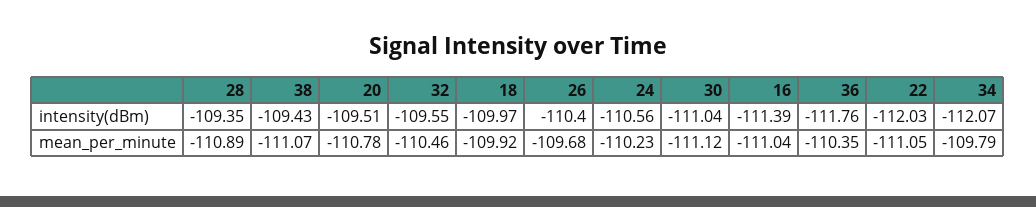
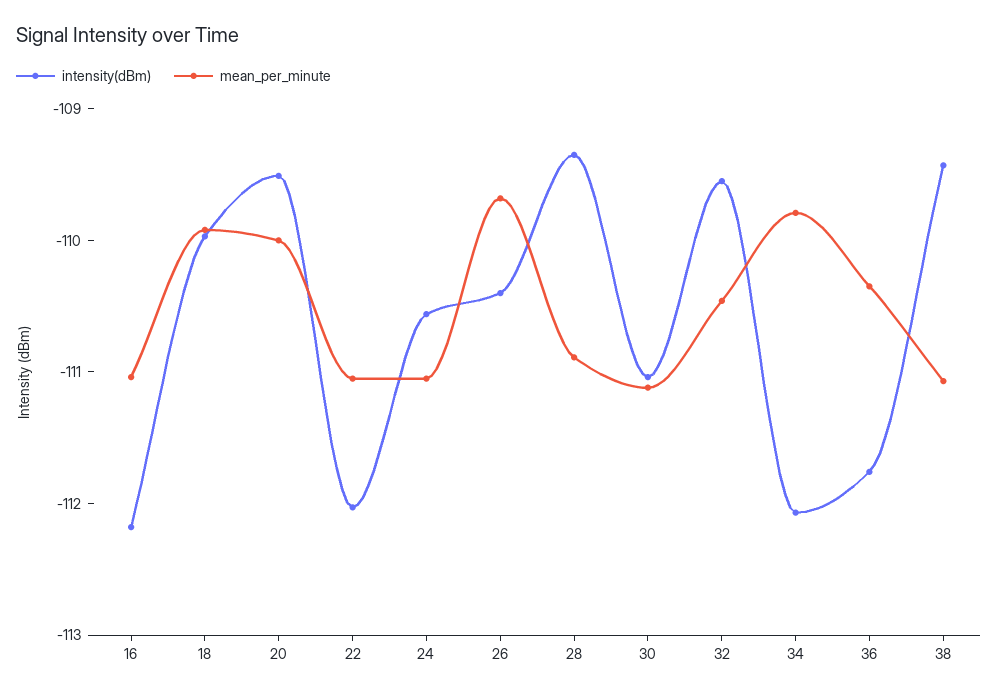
intensity(dBm), 16: -111.39 -> -112.2
mean_per_minute, 20: -110.78 -> -110
mean_per_minute, 24: -110.23 -> -111

